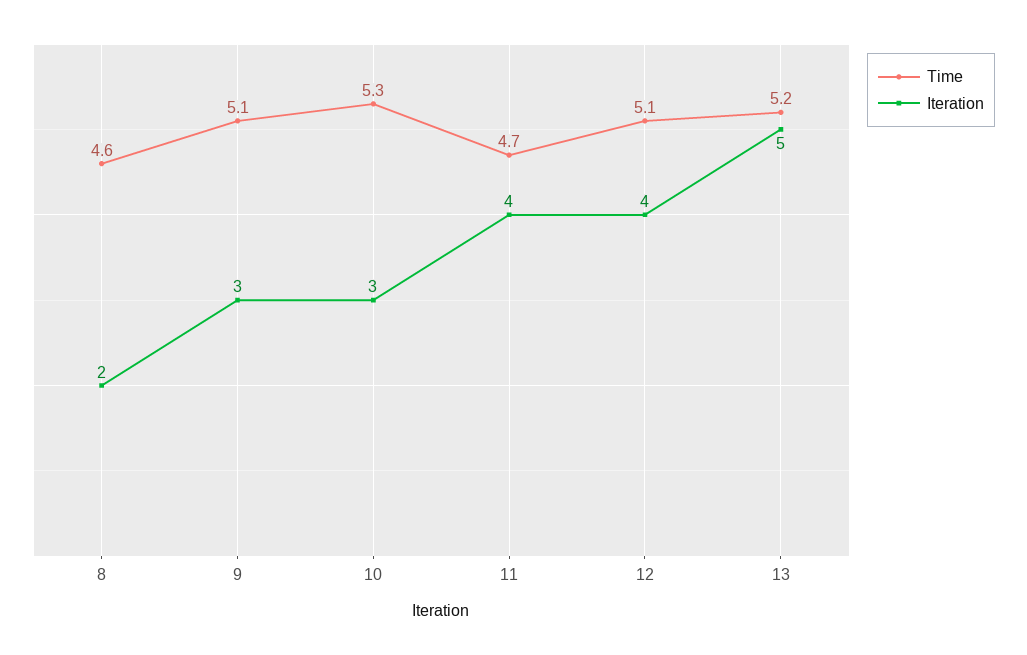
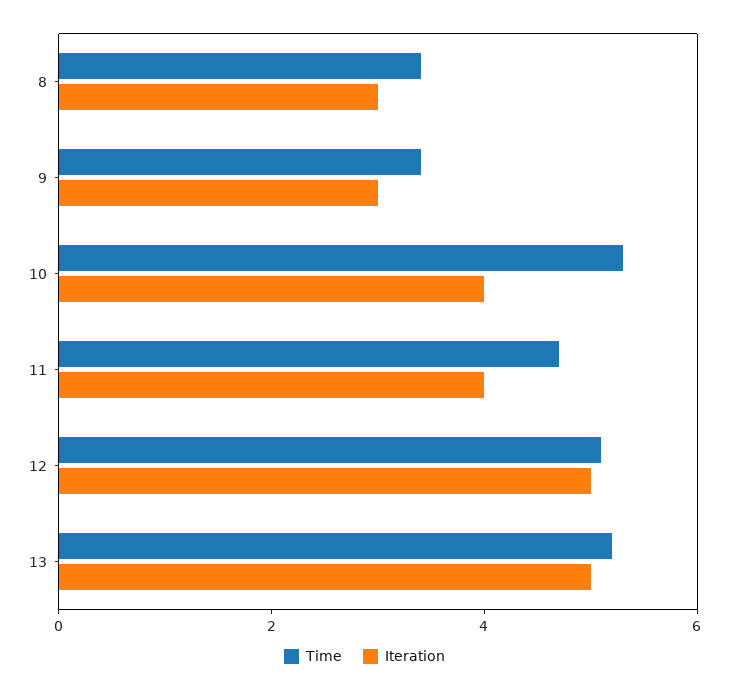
Time, 8: 4.6 -> 3.5
Iteration, 8: 2 -> 3
Time, 9: 5.1 -> 3.5
Iteration, 10: 3 -> 4
Iteration, 12: 4 -> 5

